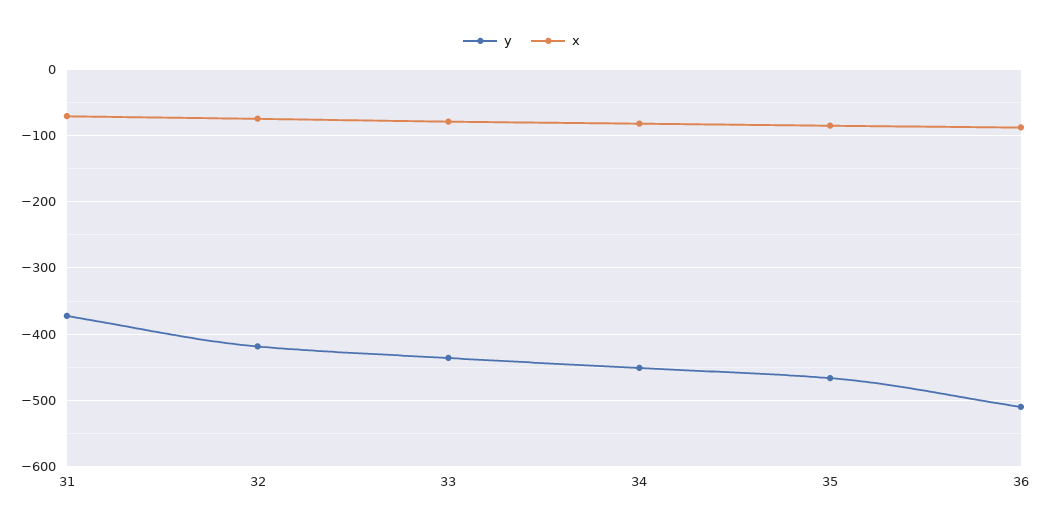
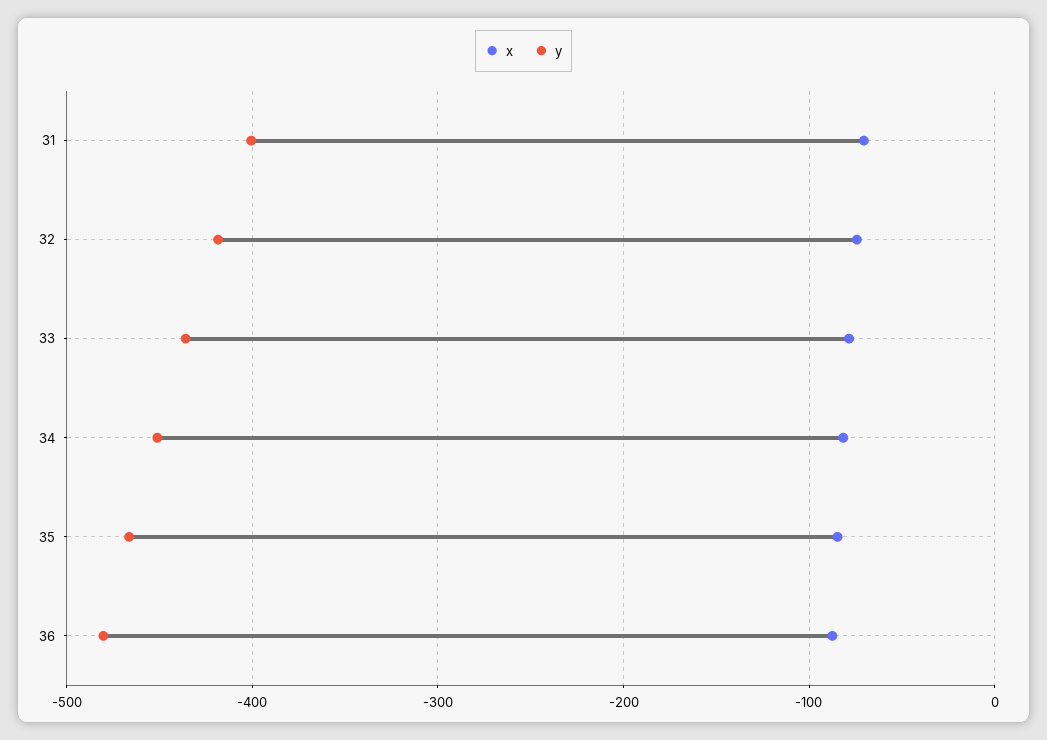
y, 31: -370 -> -400
y, 36: -510 -> -480

